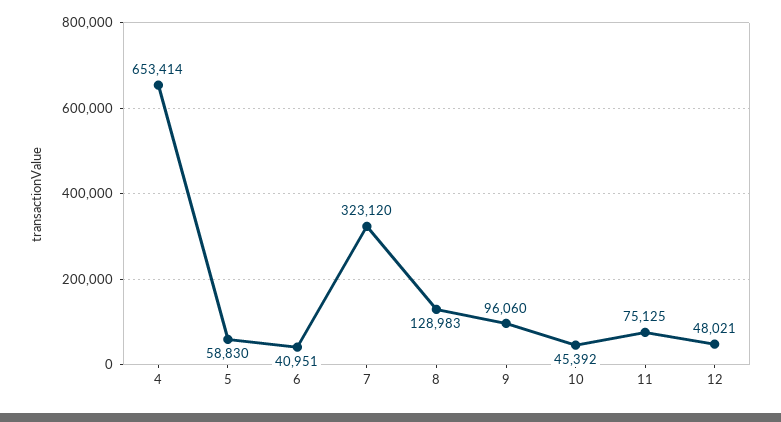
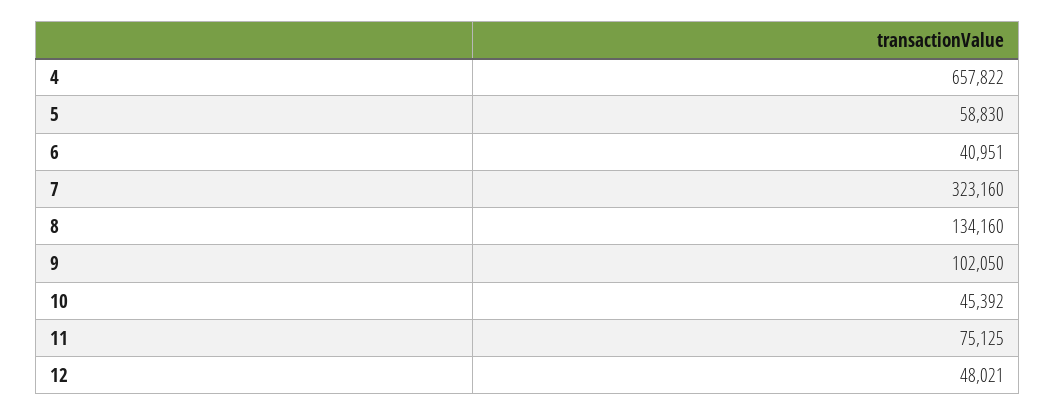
4: 653414 -> 657822
7: 323120 -> 323160
8: 128983 -> 134160
9: 96060 -> 102050

